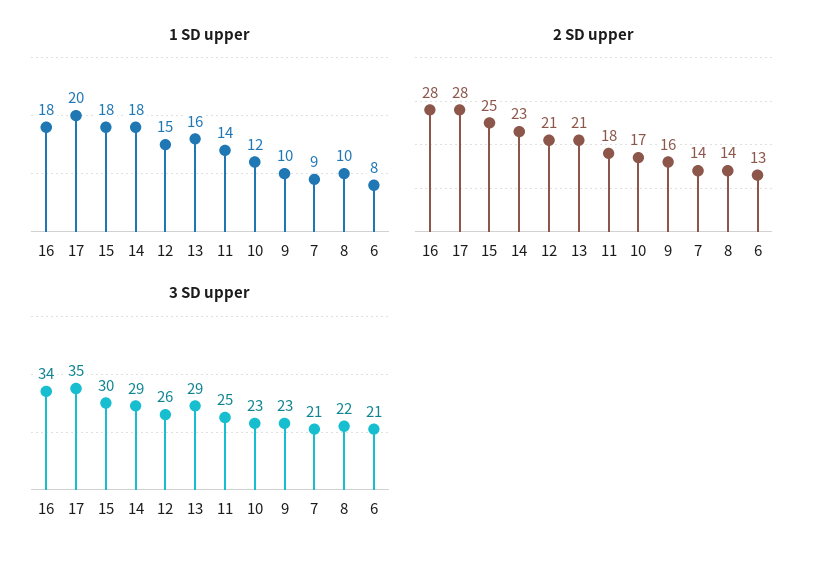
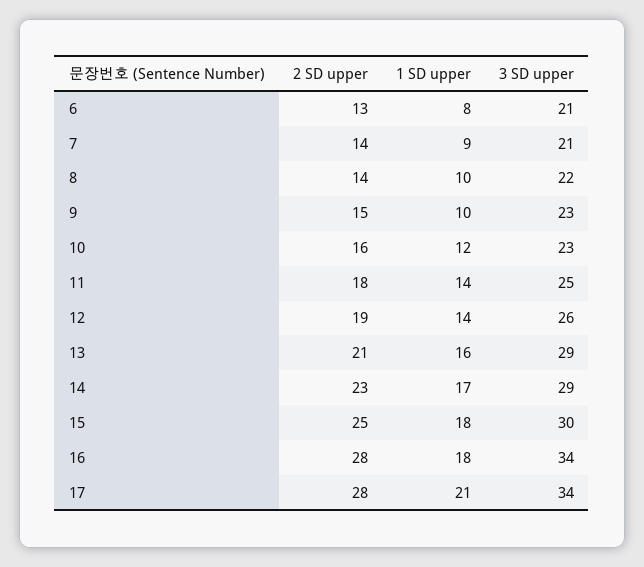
1 SD upper, 17: 20 -> 21
1 SD upper, 14: 18 -> 17
1 SD upper, 12: 15 -> 14
2 SD upper, 12: 21 -> 19
2 SD upper, 10: 17 -> 16
2 SD upper, 9: 16 -> 15
3 SD upper, 17: 35 -> 34

